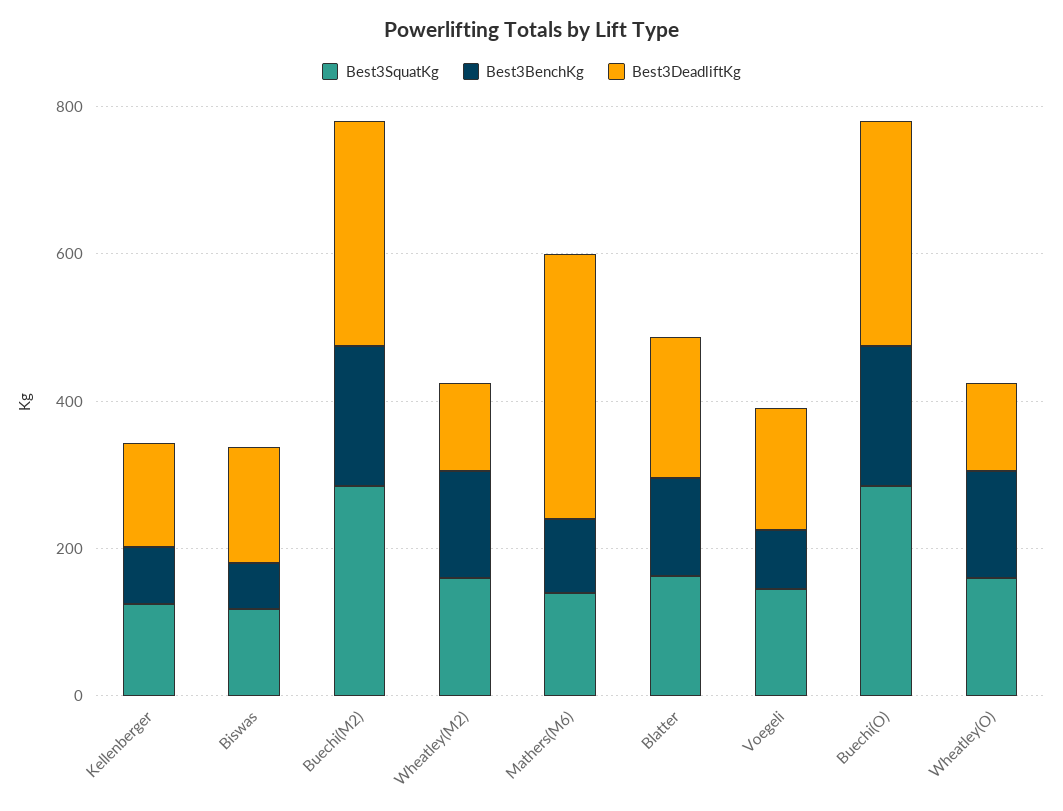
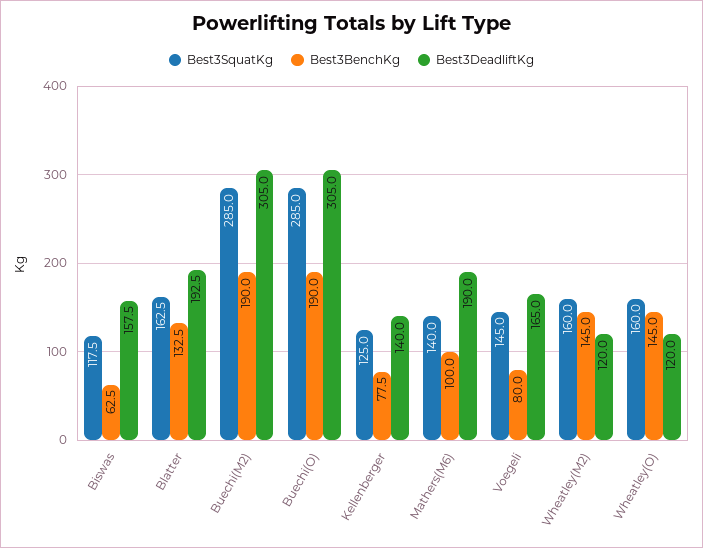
Best3DeadliftKg, Mathers(M6): 350 -> 190

